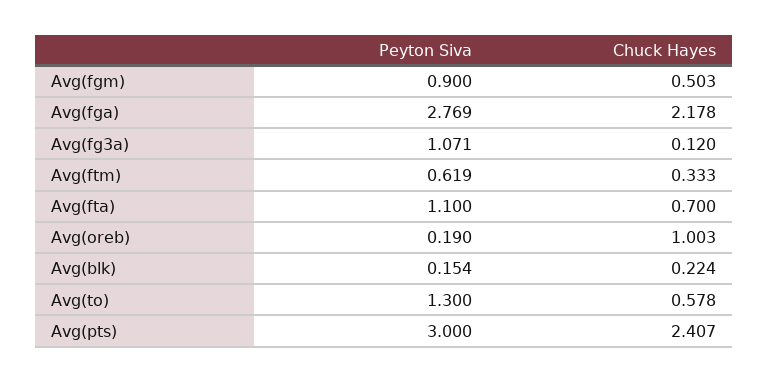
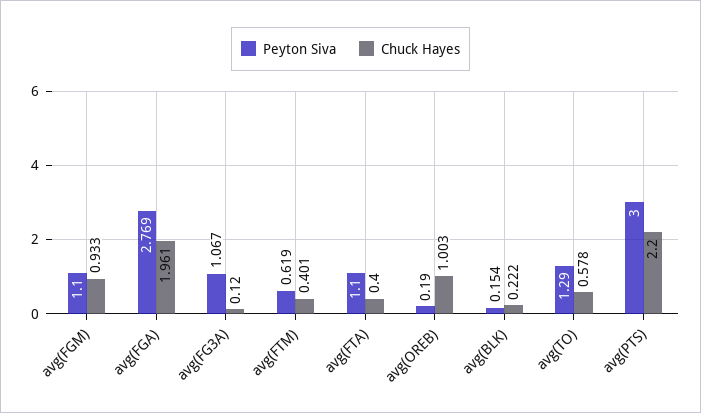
Peyton Siva, Avg(fgm): 0.9 -> 1.1
Chuck Hayes, Avg(fgm): 0.503 -> 0.933
Chuck Hayes, Avg(fga): 2.178 -> 1.961
Peyton Siva, Avg(fg3a): 1.071 -> 1.067
Chuck Hayes, Avg(ftm): 0.333 -> 0.401
Chuck Hayes, Avg(fta): 0.7 -> 0.4
Chuck Hayes, Avg(blk): 0.224 -> 0.222
Peyton Siva, Avg(to): 1.3 -> 1.29
Chuck Hayes, Avg(pts): 2.407 -> 2.2

